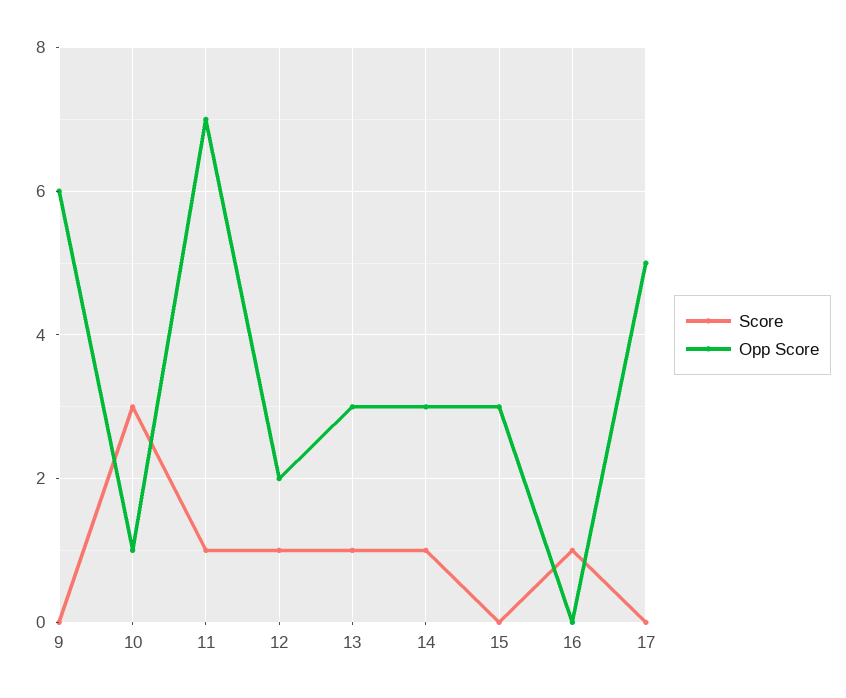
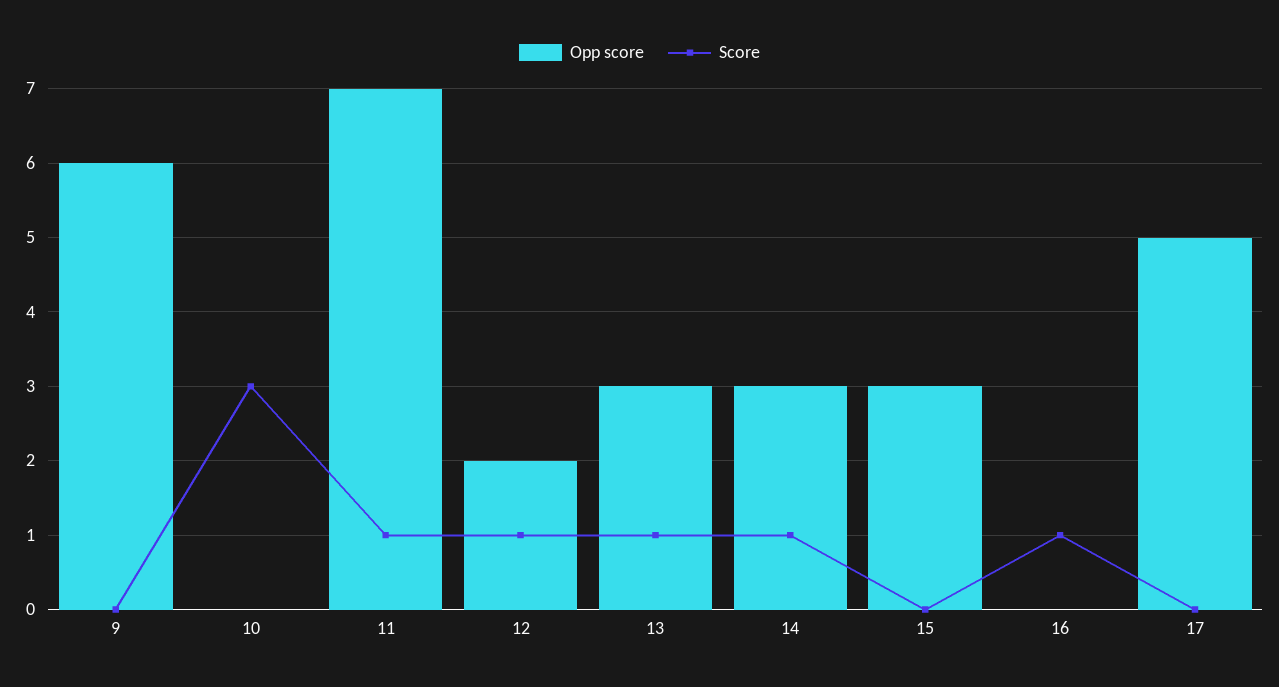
Opp Score, 10: 1 -> 0

